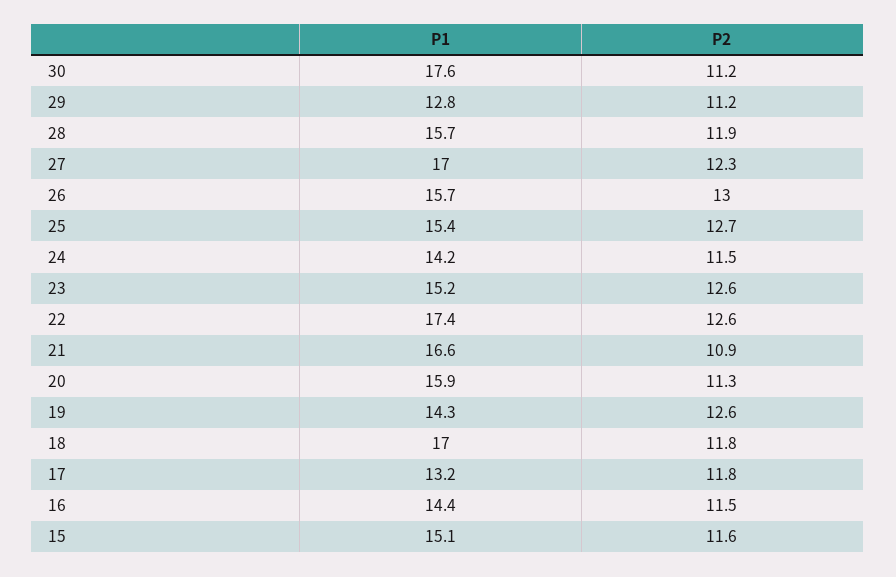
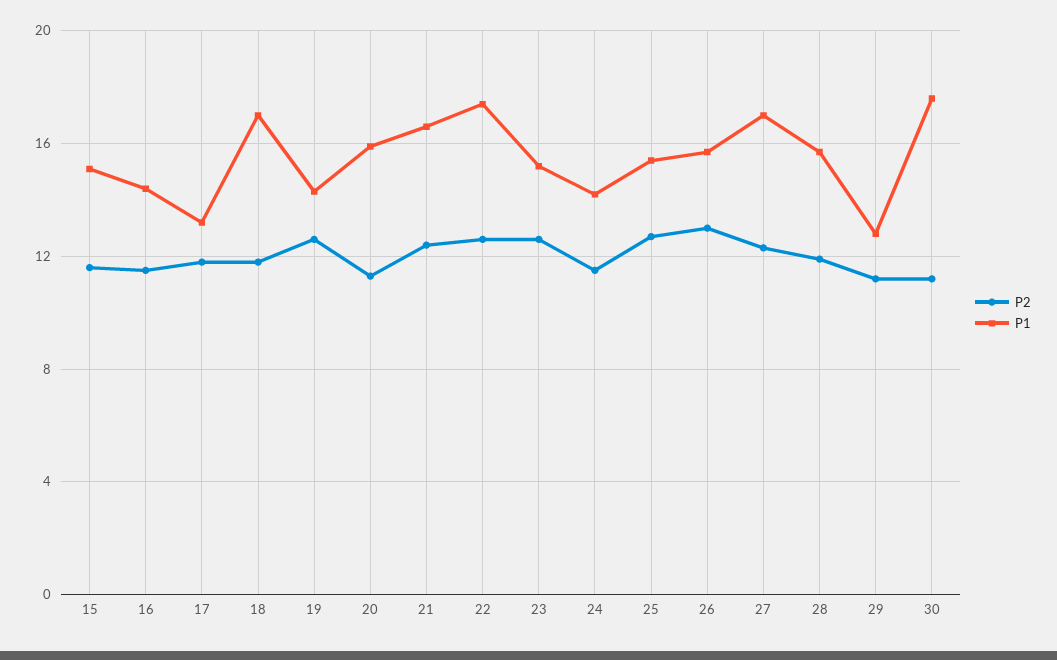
P2, 21: 10.9 -> 12.5

